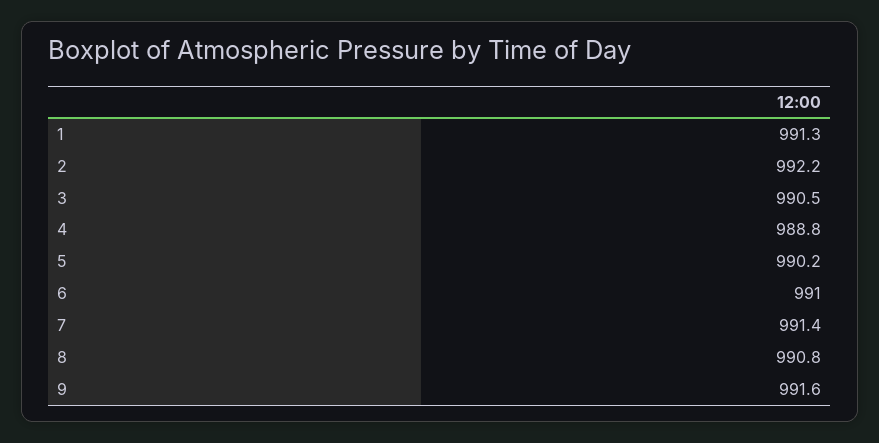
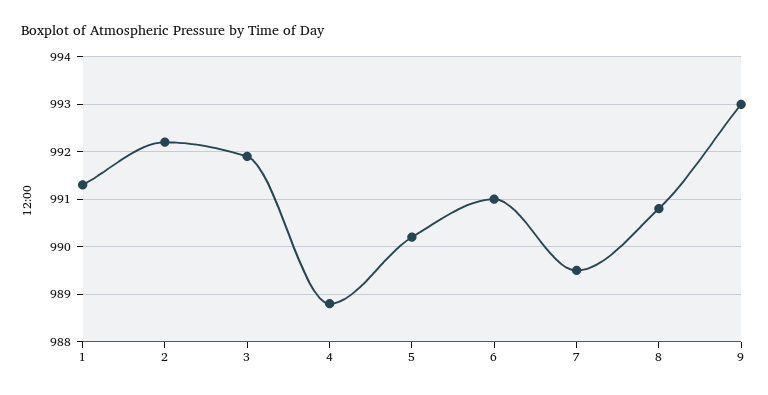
3: 990.5 -> 992
7: 991.4 -> 989.5
9: 991.6 -> 993

